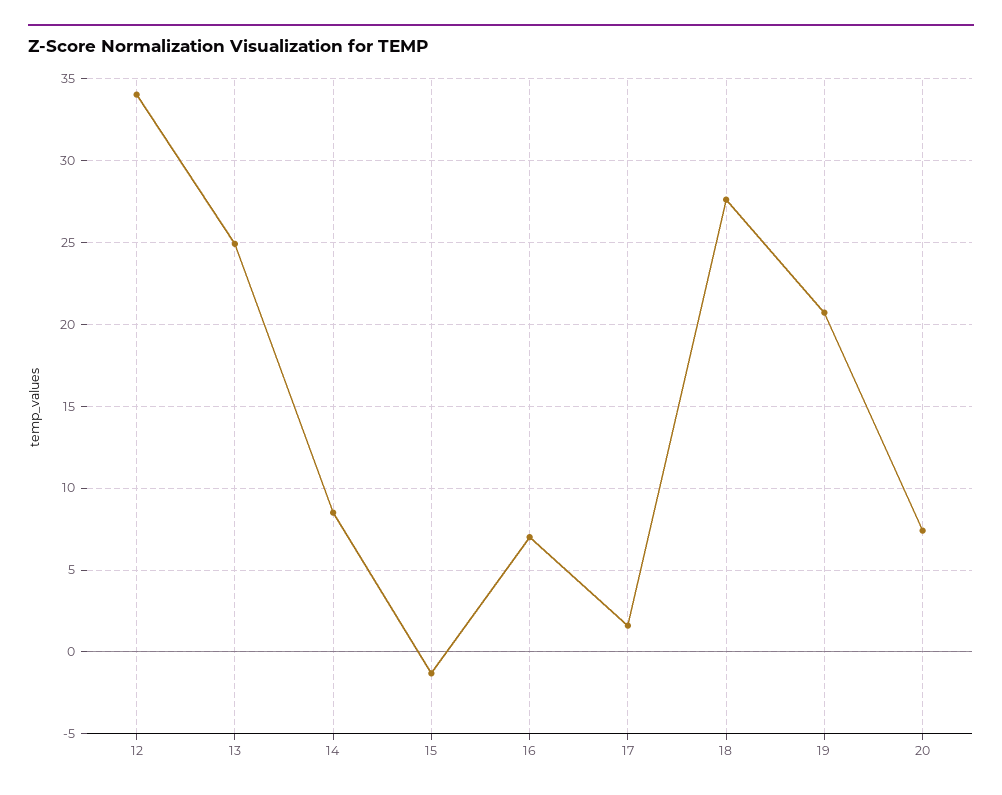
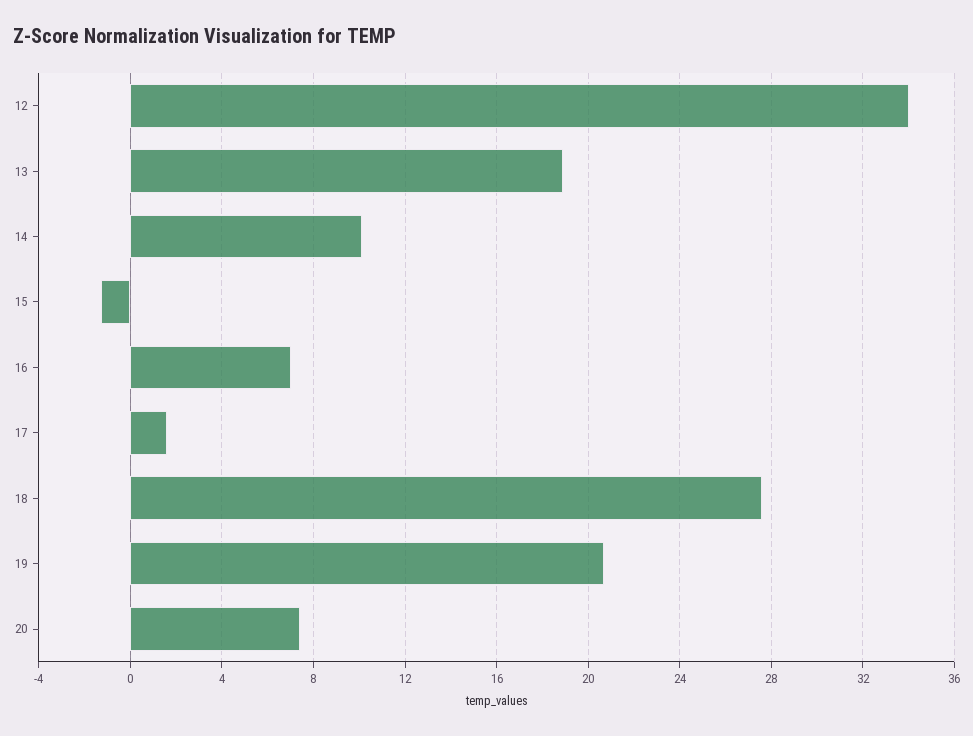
13: 25 -> 19
14: 8.5 -> 10

